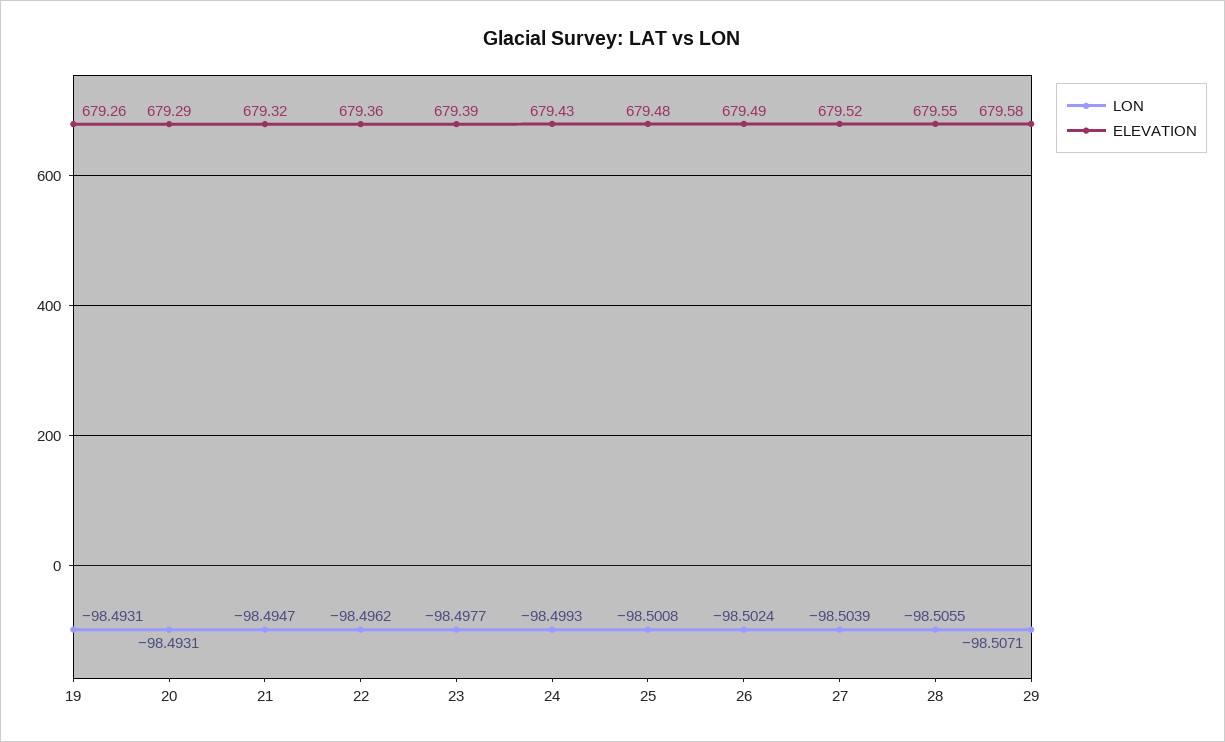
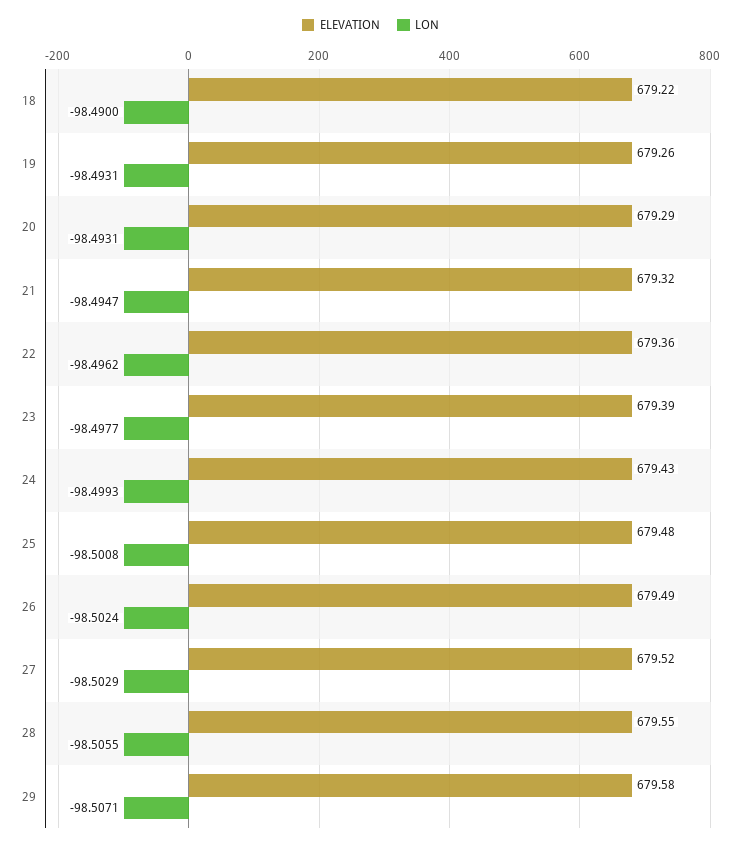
LON, 27: -98.5039 -> -98.5029
ELEVATION, 18: none -> 679.22
LON, 18: none -> -98.49

